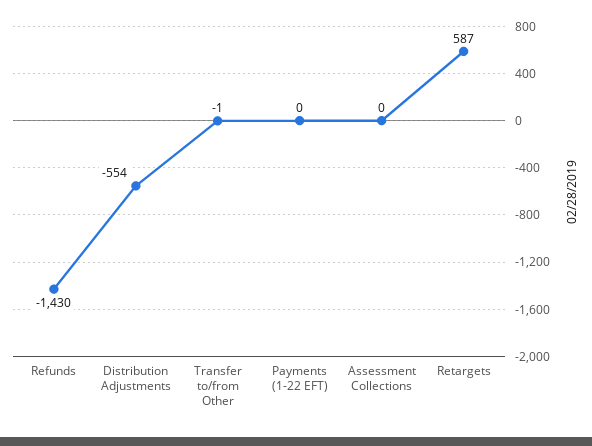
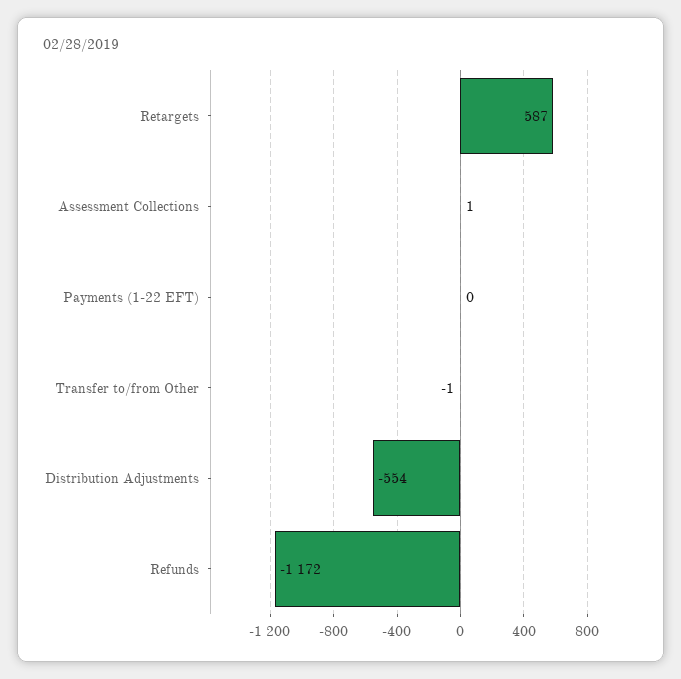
Refunds: -1430 -> -1172
Assessment Collections: 0 -> 1

